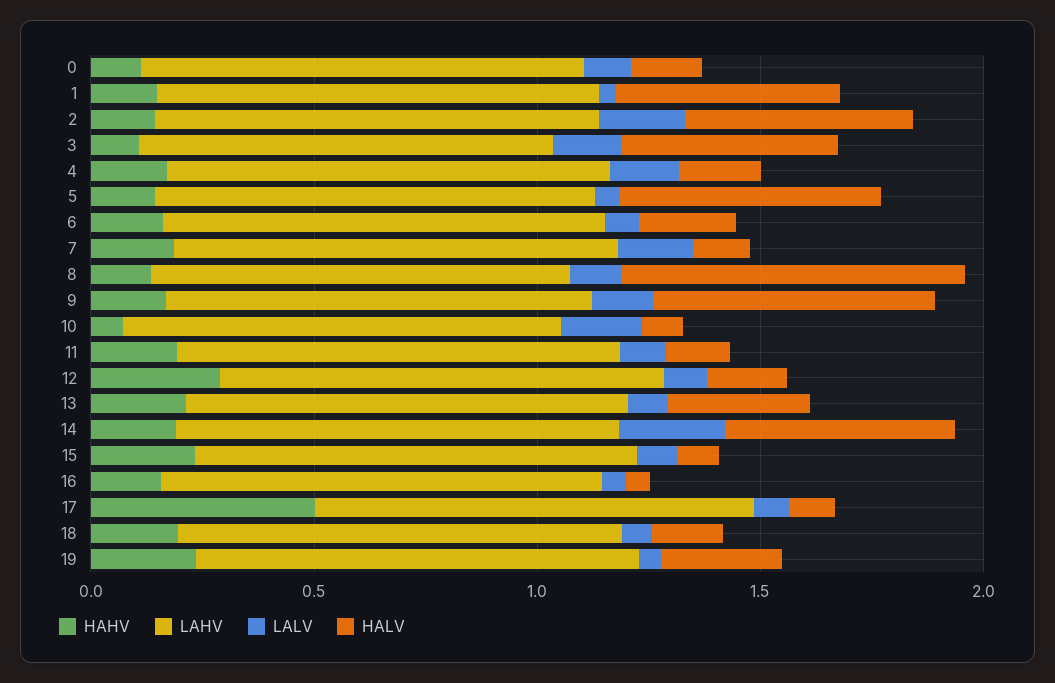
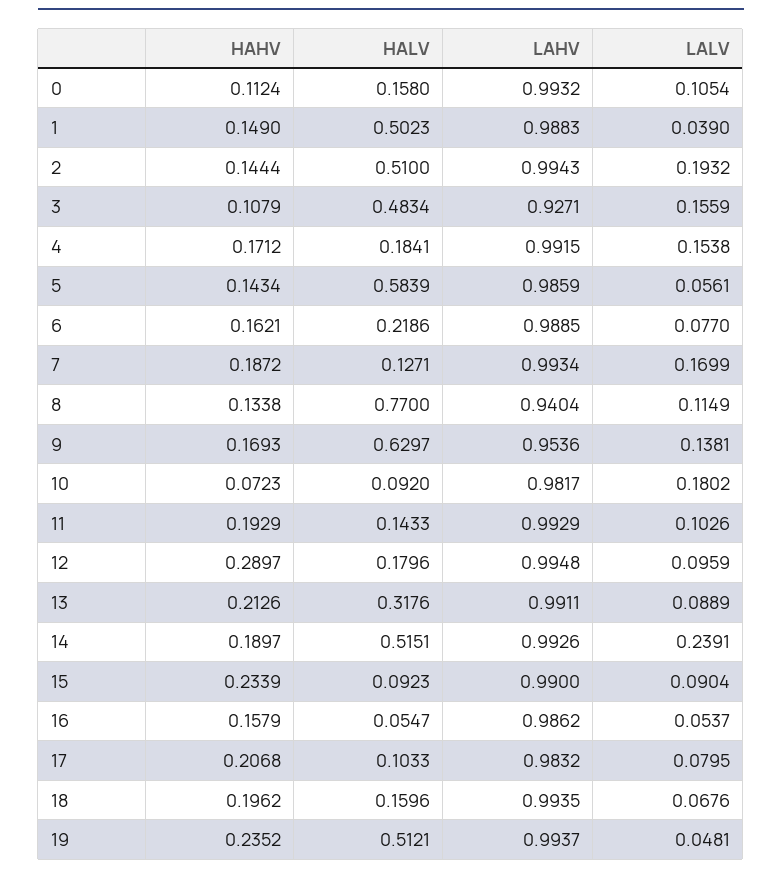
HAHV, 17: 0.5 -> 0.2068
HALV, 19: 0.3 -> 0.5121

